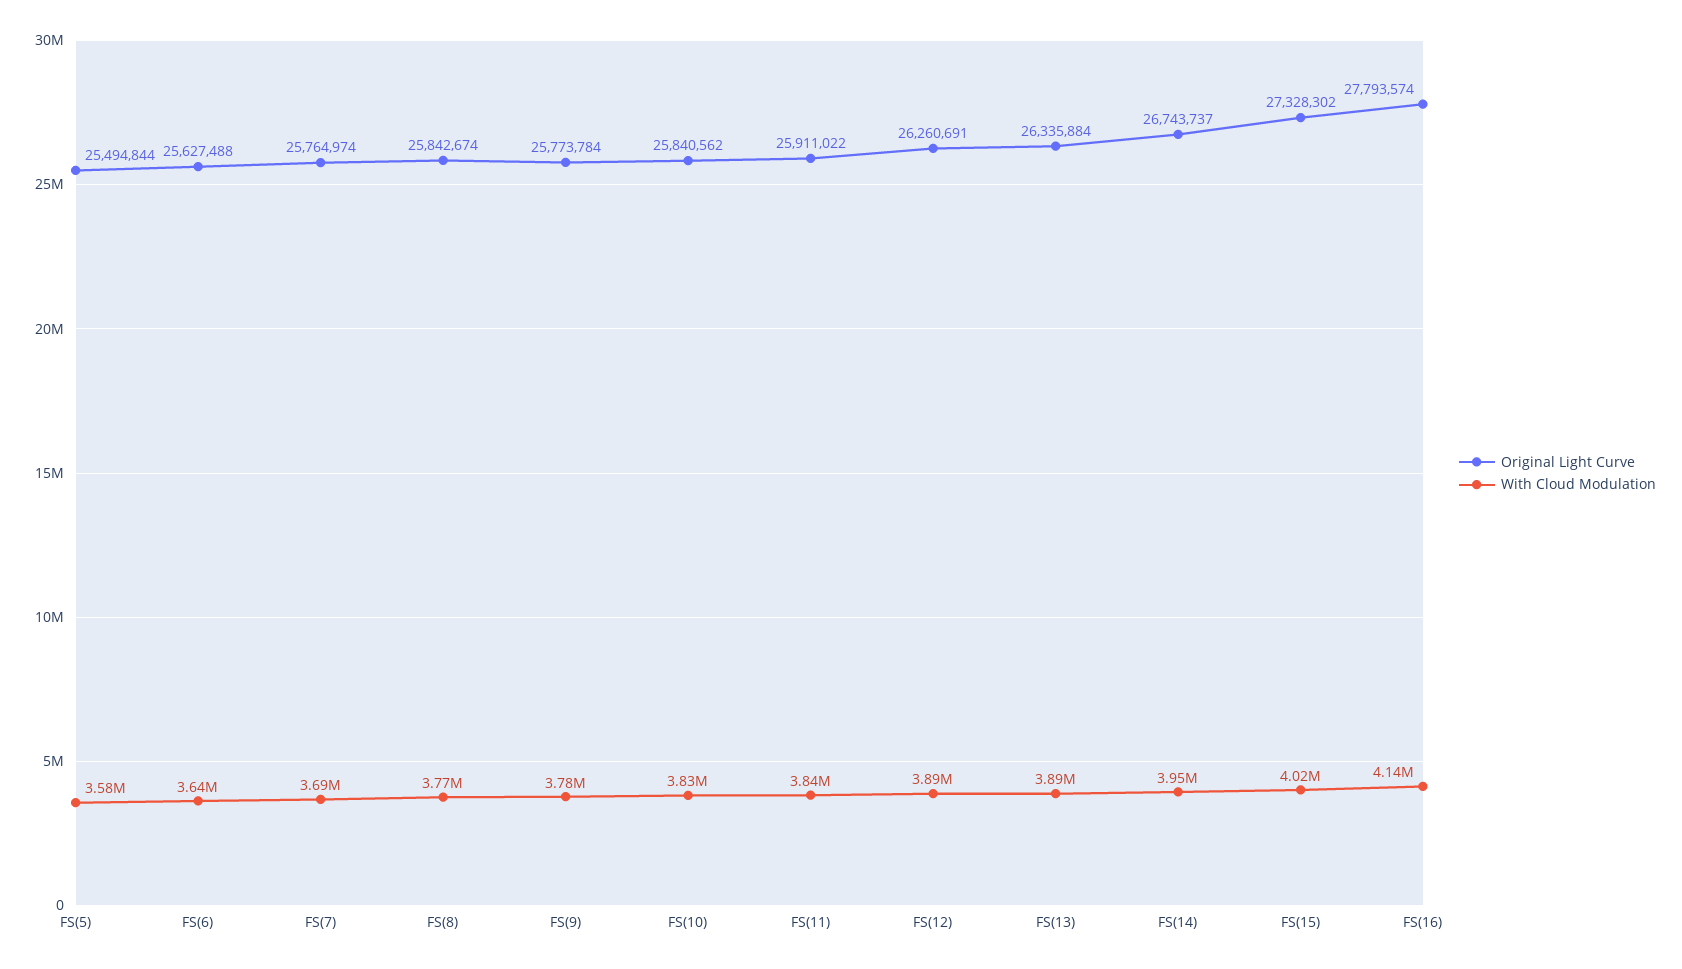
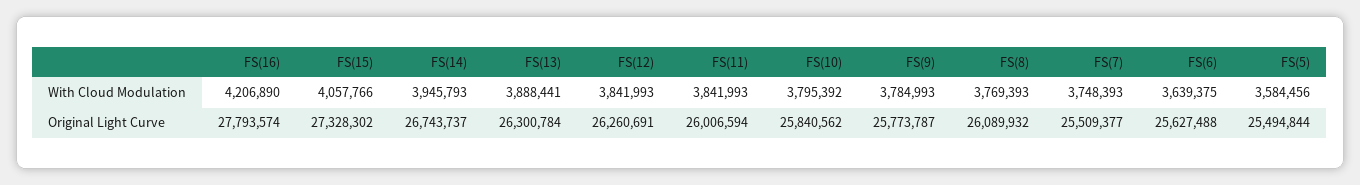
Original Light Curve, FS(7): 25764974 -> 25509377
With Cloud Modulation, FS(7): 3690000 -> 3748393
Original Light Curve, FS(8): 25842674 -> 26089932
Original Light Curve, FS(9): 25773784 -> 25773787
With Cloud Modulation, FS(10): 3830000 -> 3795392
Original Light Curve, FS(11): 25911022 -> 26006594
With Cloud Modulation, FS(12): 3890000 -> 3841993
Original Light Curve, FS(13): 26335884 -> 26300784
With Cloud Modulation, FS(15): 4020000 -> 4057766
With Cloud Modulation, FS(16): 4140000 -> 4206890

